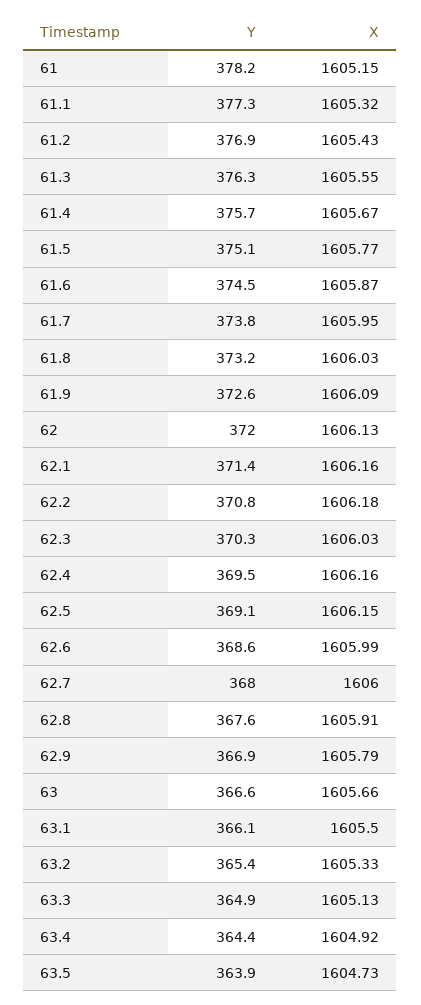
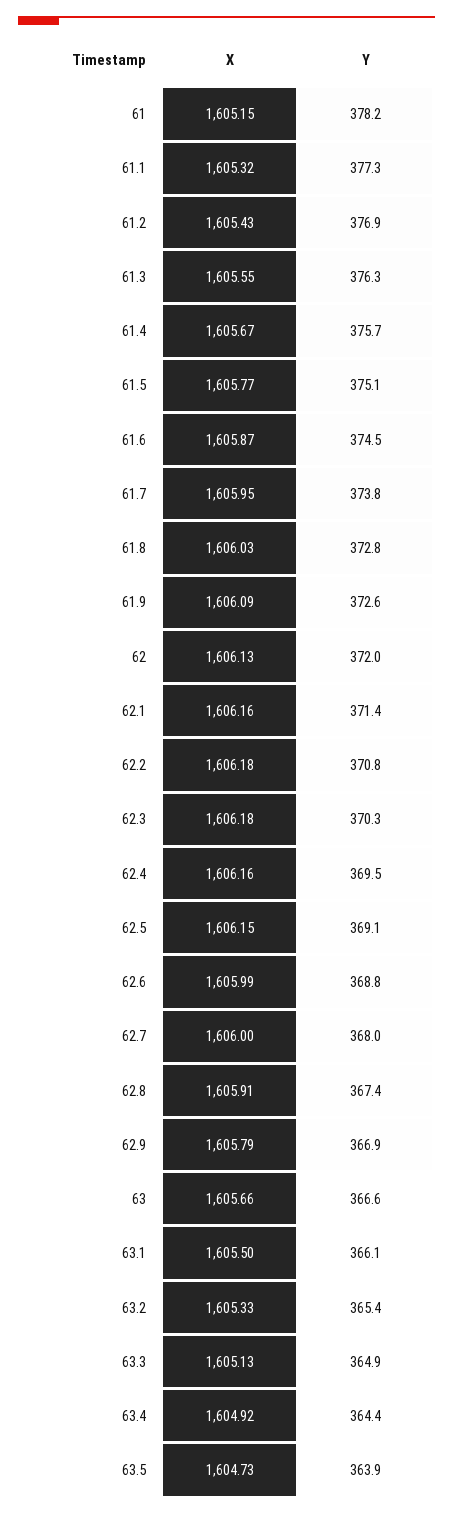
Y, 61.8: 373.2 -> 372.8
X, 62.3: 1606.03 -> 1606.18
Y, 62.6: 368.6 -> 368.8
Y, 62.8: 367.6 -> 367.4

